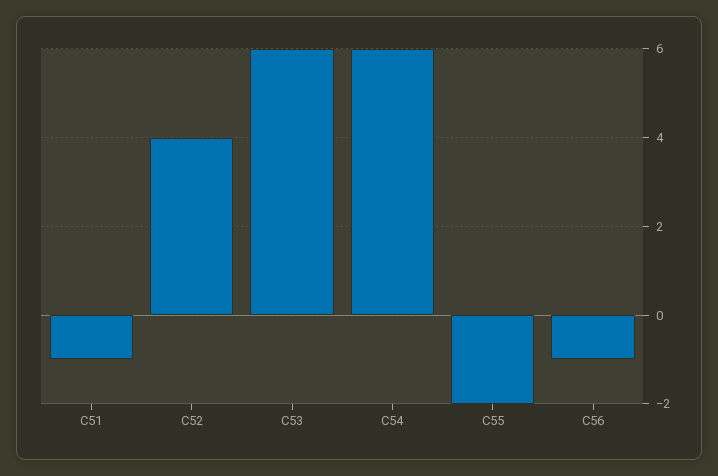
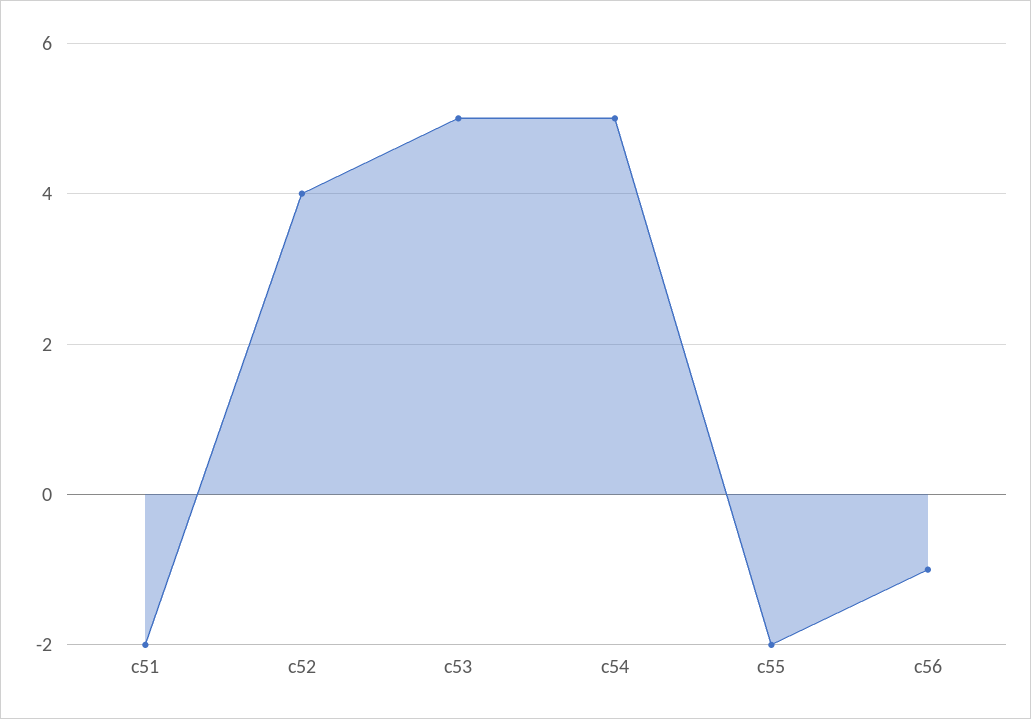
C51: -1 -> -2
C53: 6 -> 5
C54: 6 -> 5

